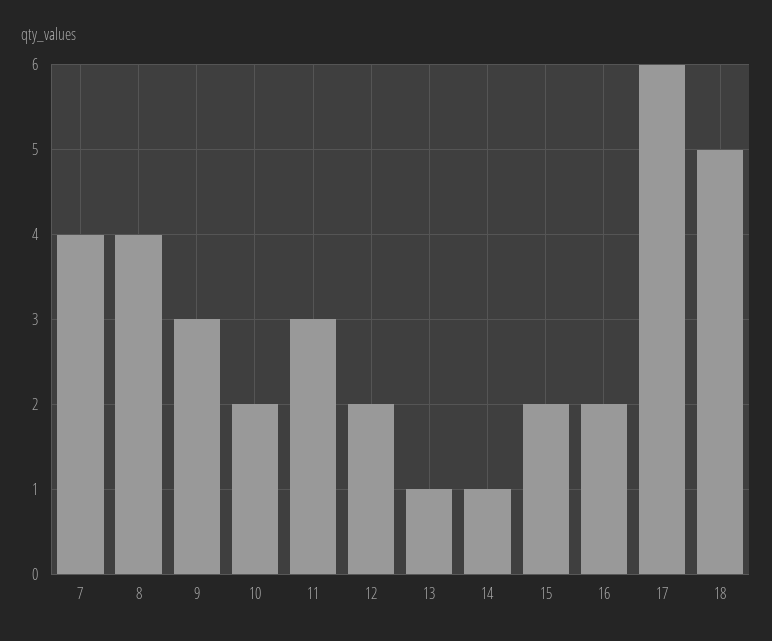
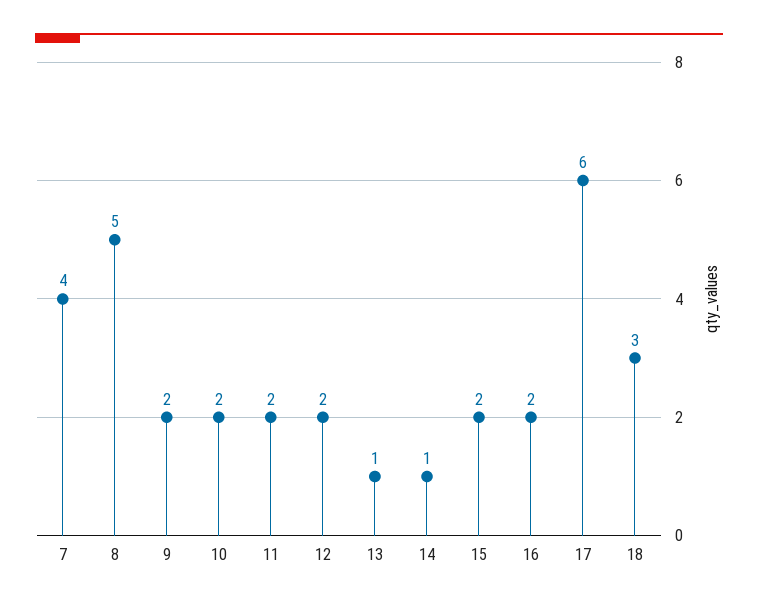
8: 4 -> 5
9: 3 -> 2
11: 3 -> 2
18: 5 -> 3

